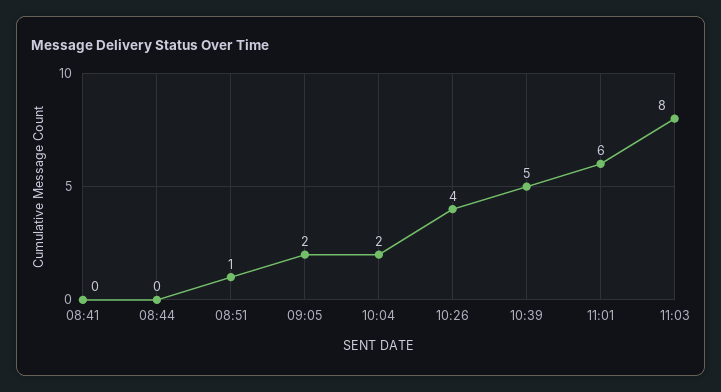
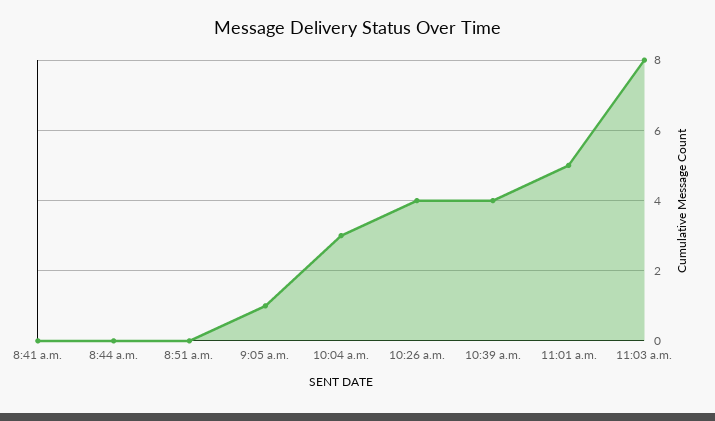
08:51: 1 -> 0
09:05: 2 -> 1
10:04: 2 -> 3
10:39: 5 -> 4
11:01: 6 -> 5

